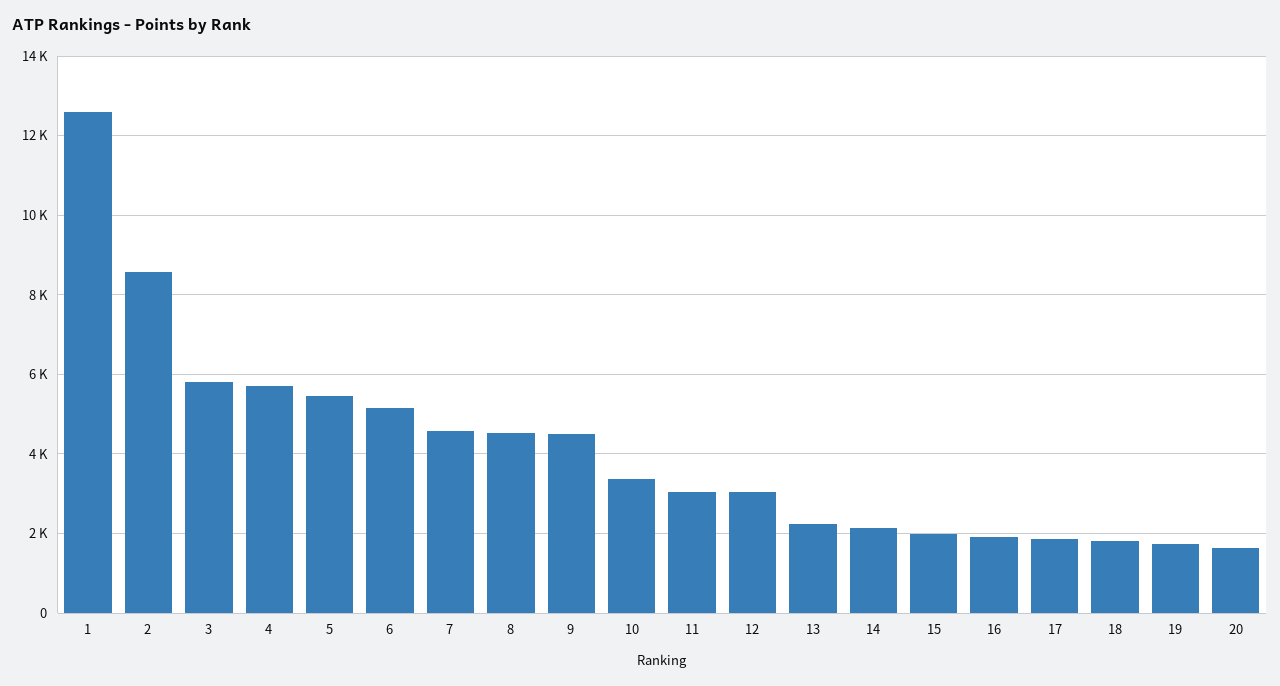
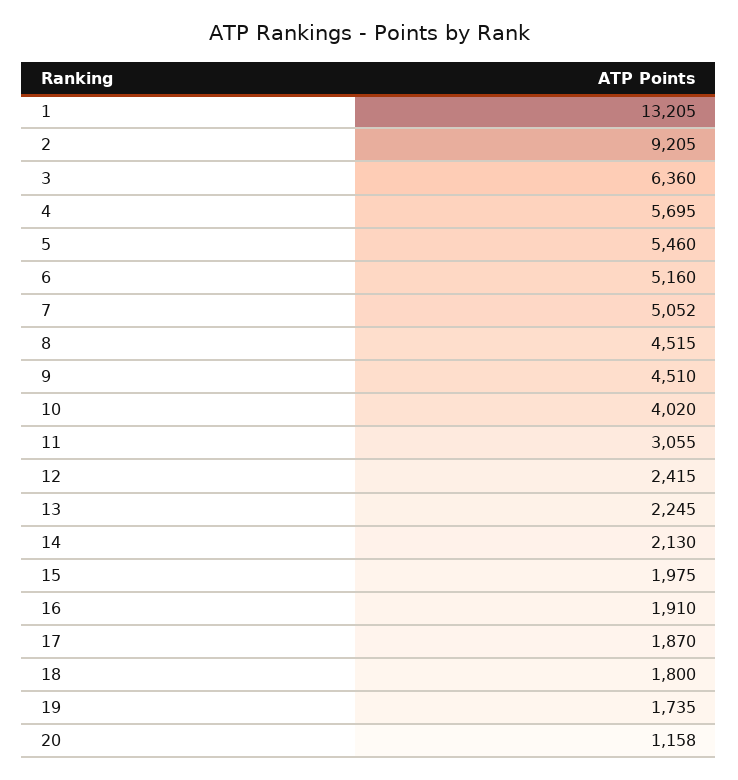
1: 12600 -> 13205
2: 8600 -> 9205
3: 5800 -> 6360
7: 4600 -> 5052
10: 3400 -> 4020
12: 3000 -> 2415
20: 1600 -> 1158

